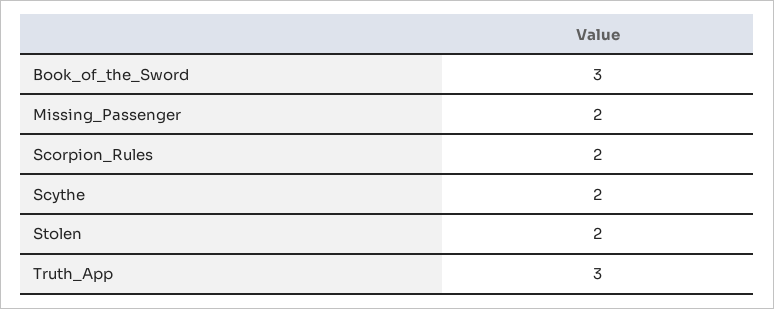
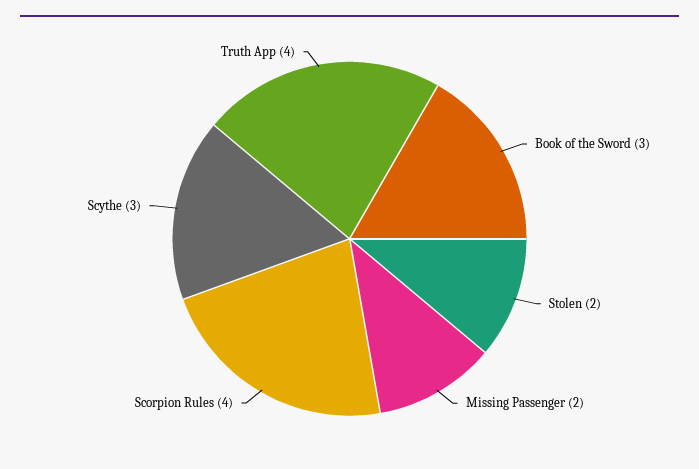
Scorpion_Rules: 2 -> 4
Scythe: 2 -> 3
Truth_App: 3 -> 4

